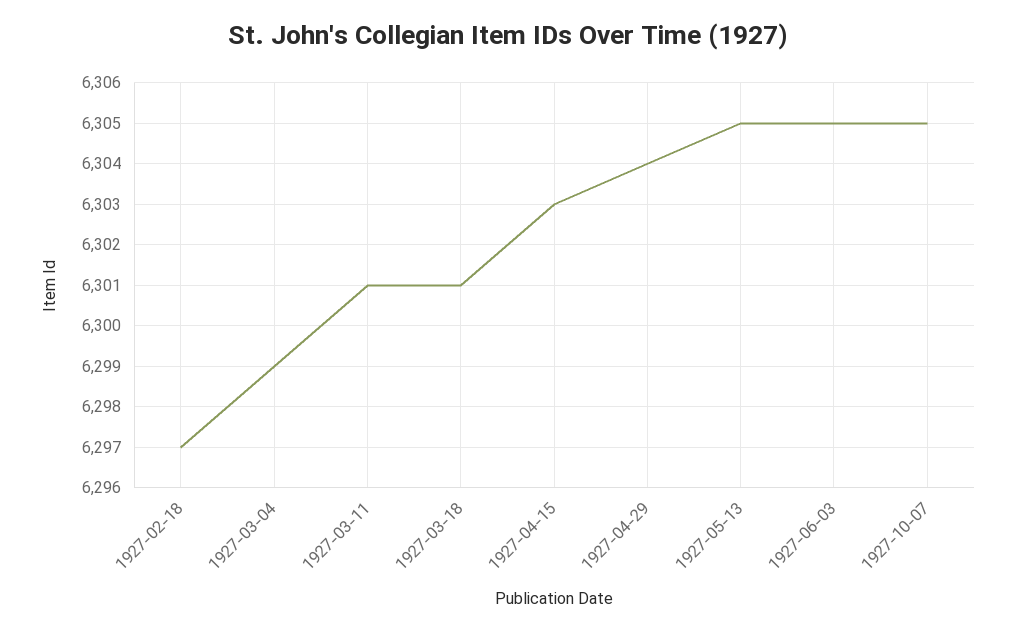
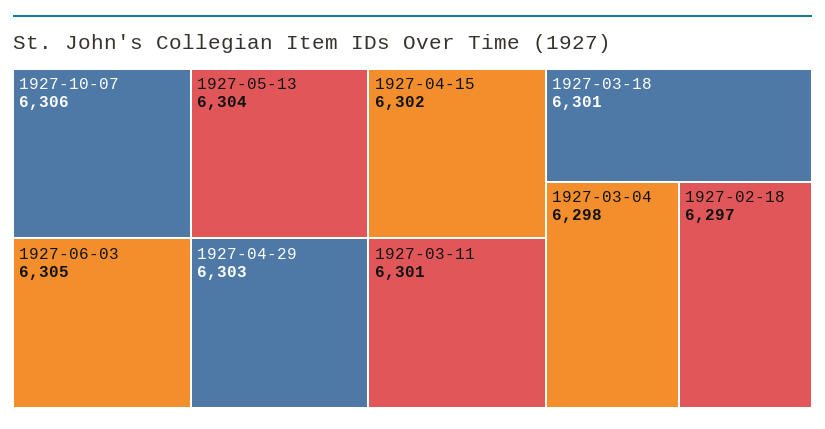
1927-03-04: 6299 -> 6298
1927-04-15: 6303 -> 6302
1927-04-29: 6304 -> 6303
1927-05-13: 6305 -> 6304
1927-10-07: 6305 -> 6306

